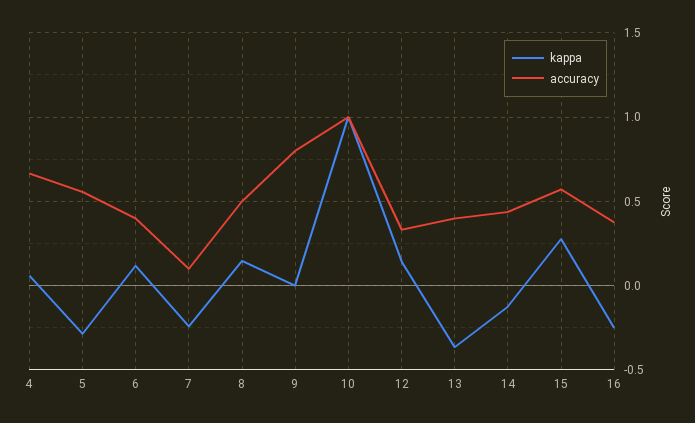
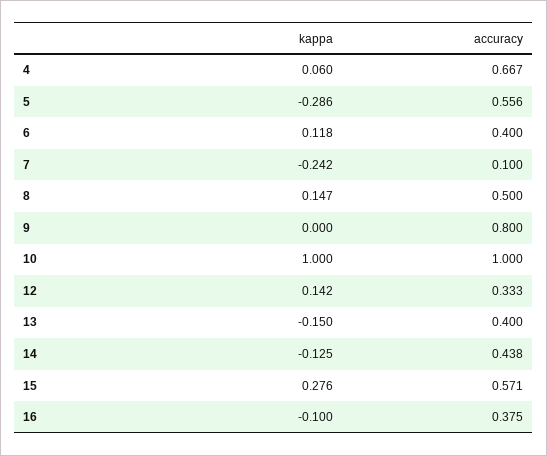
kappa, 13: -0.35 -> -0.15
kappa, 16: -0.25 -> -0.1

